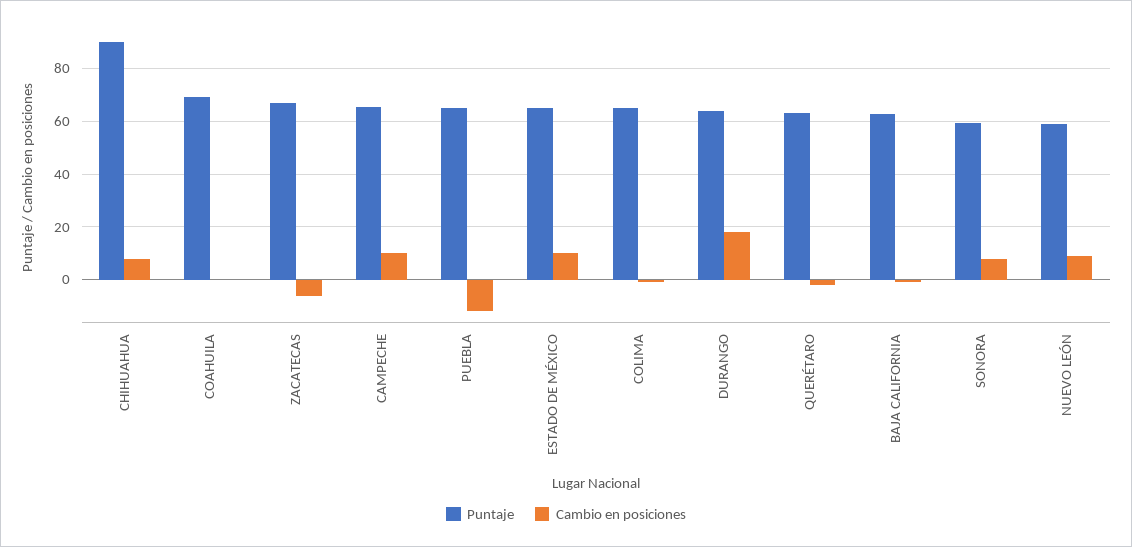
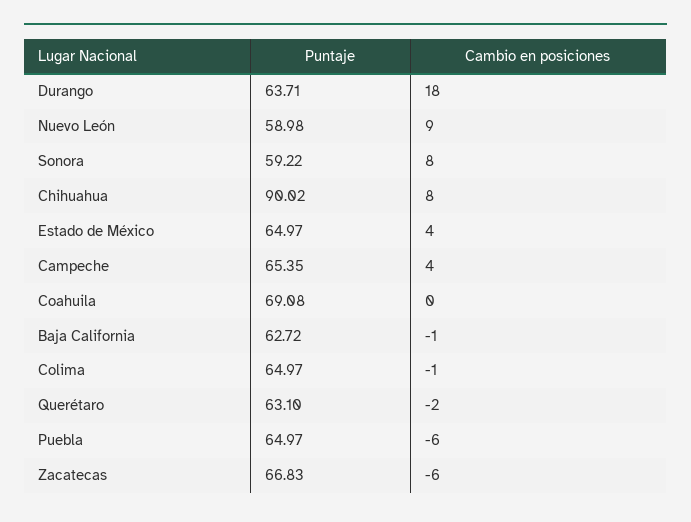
Cambio en posiciones, CAMPECHE: 10 -> 4
Cambio en posiciones, PUEBLA: -12.5 -> -6
Cambio en posiciones, ESTADO DE MÉXICO: 10 -> 4

